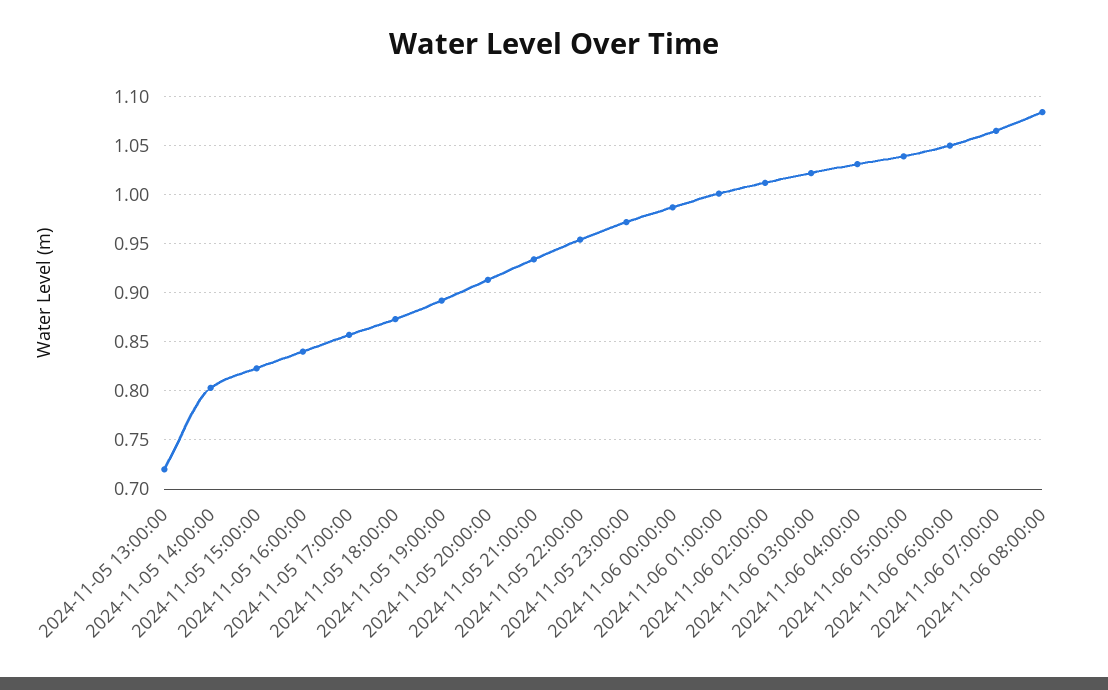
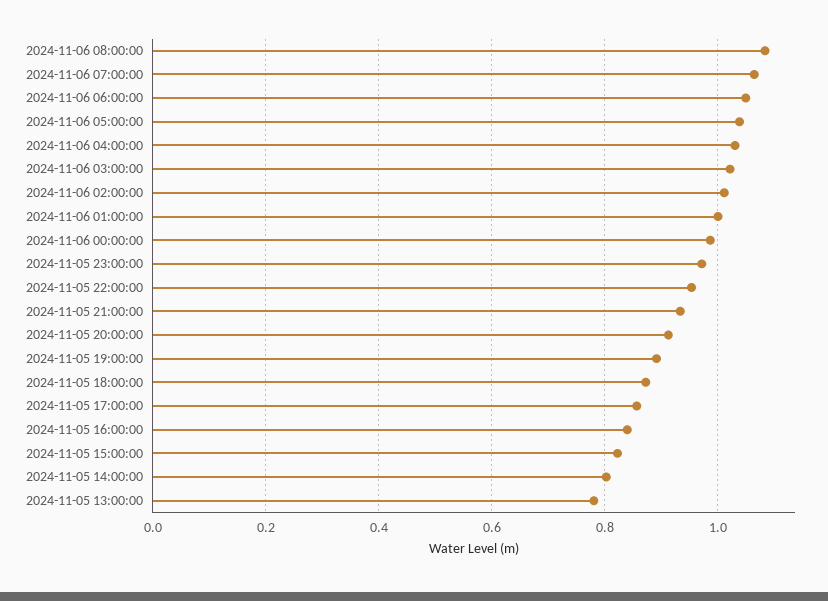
2024-11-05 13:00:00: 0.72 -> 0.78

